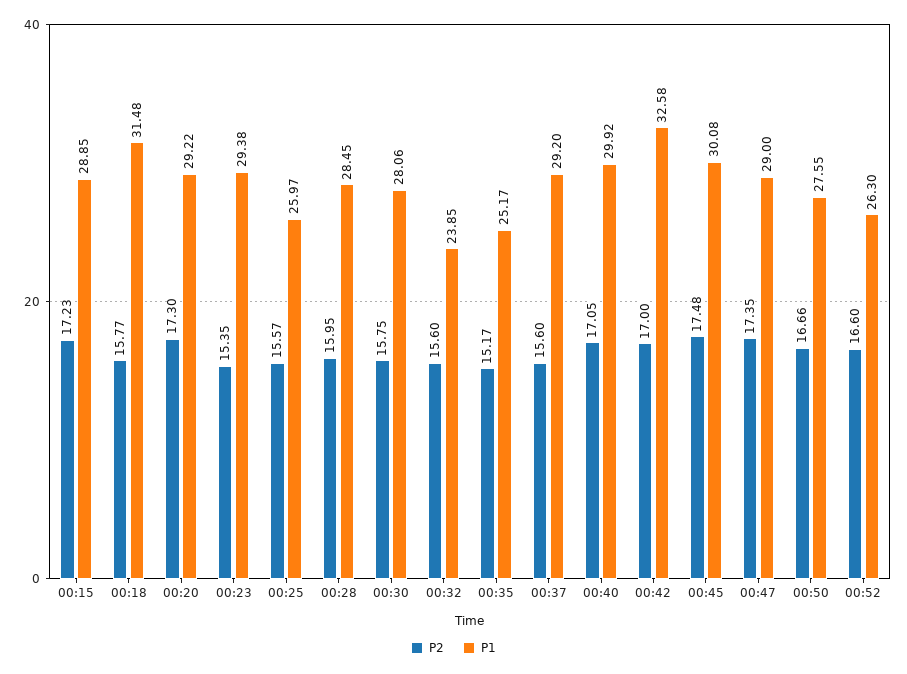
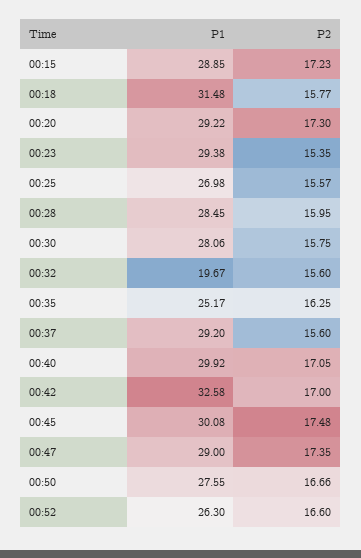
P1, 00:25: 25.97 -> 26.98
P1, 00:32: 23.85 -> 19.67
P2, 00:35: 15.17 -> 16.25

